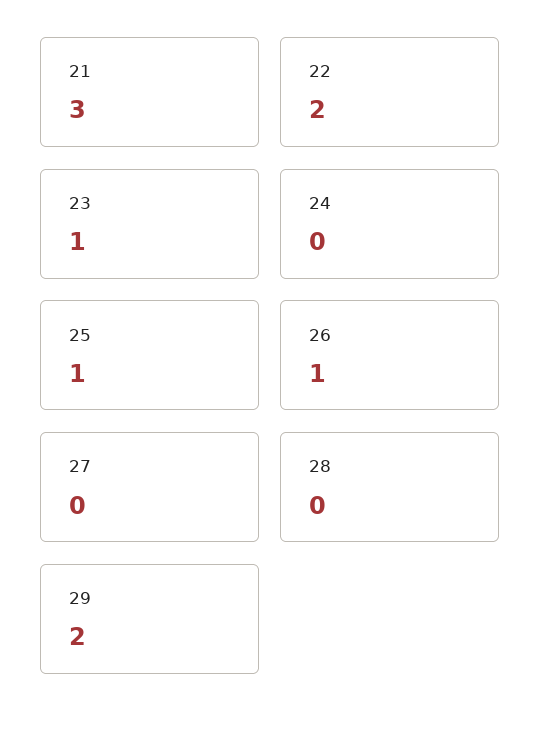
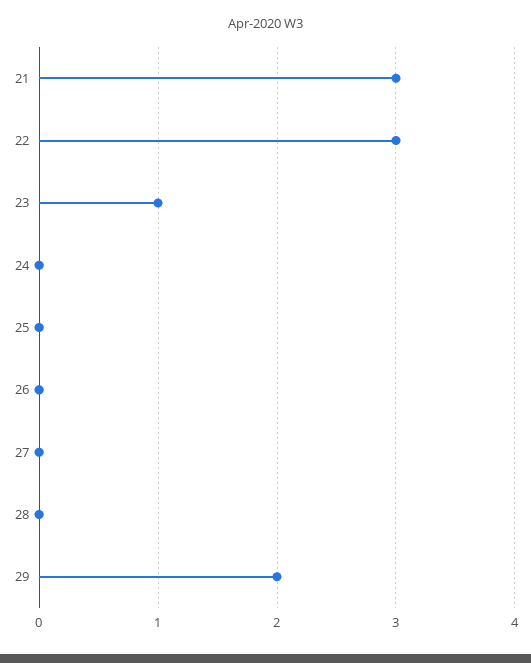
22: 2 -> 3
25: 1 -> 0
26: 1 -> 0

